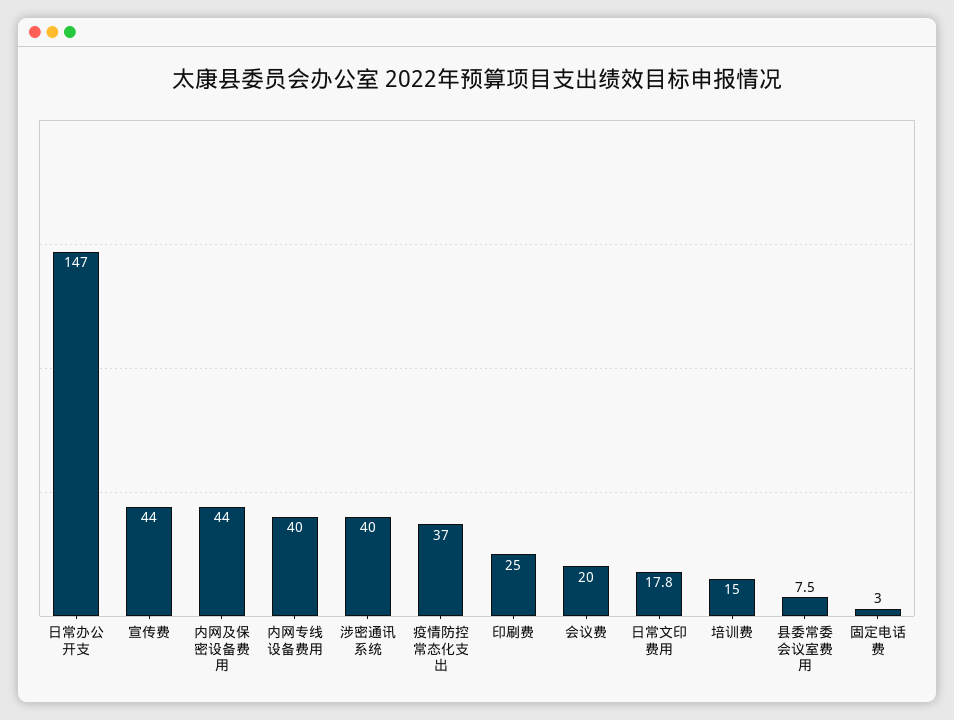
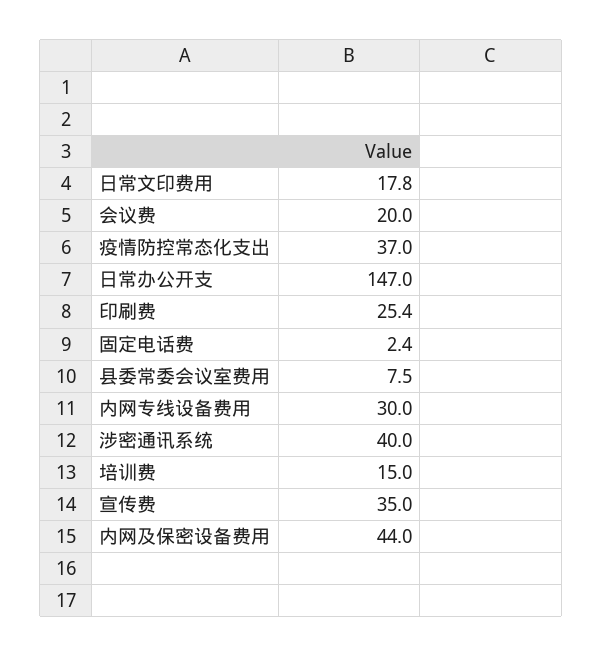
宣传费: 44 -> 35
内网专线设备费用: 40 -> 30
印刷费: 25 -> 25.4
固定电话费: 3 -> 2.4

